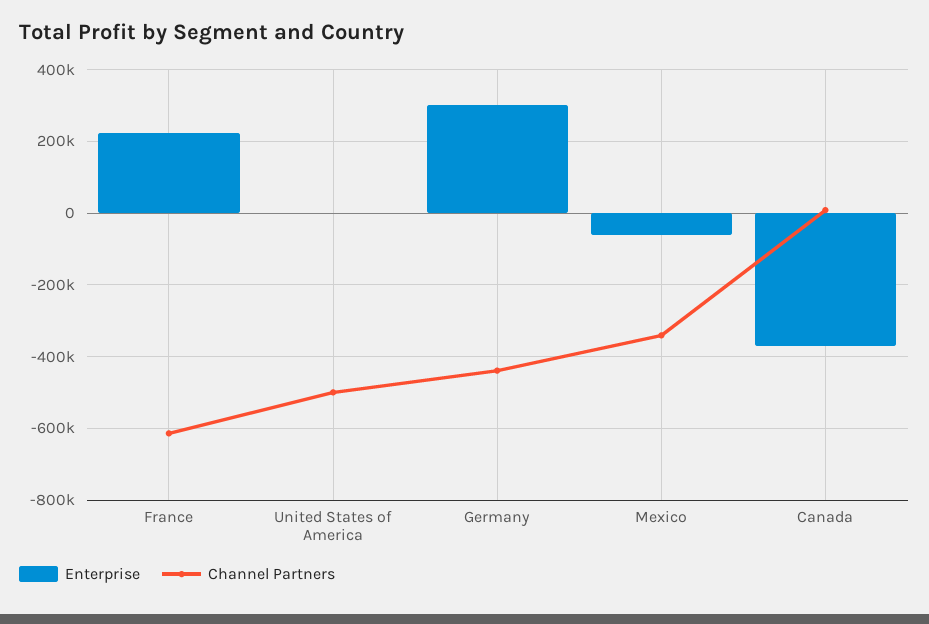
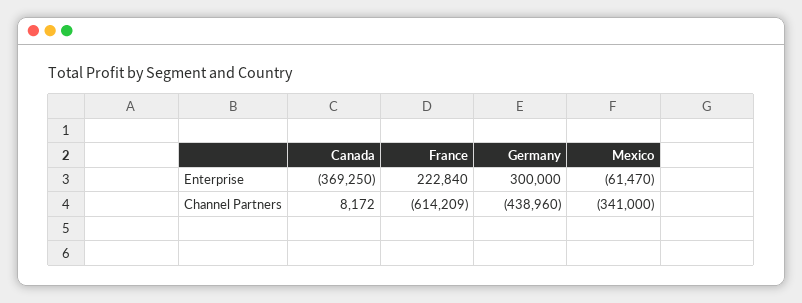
Enterprise, United States of America: 0 -> none
Channel Partners, United States of America: -500000 -> none

